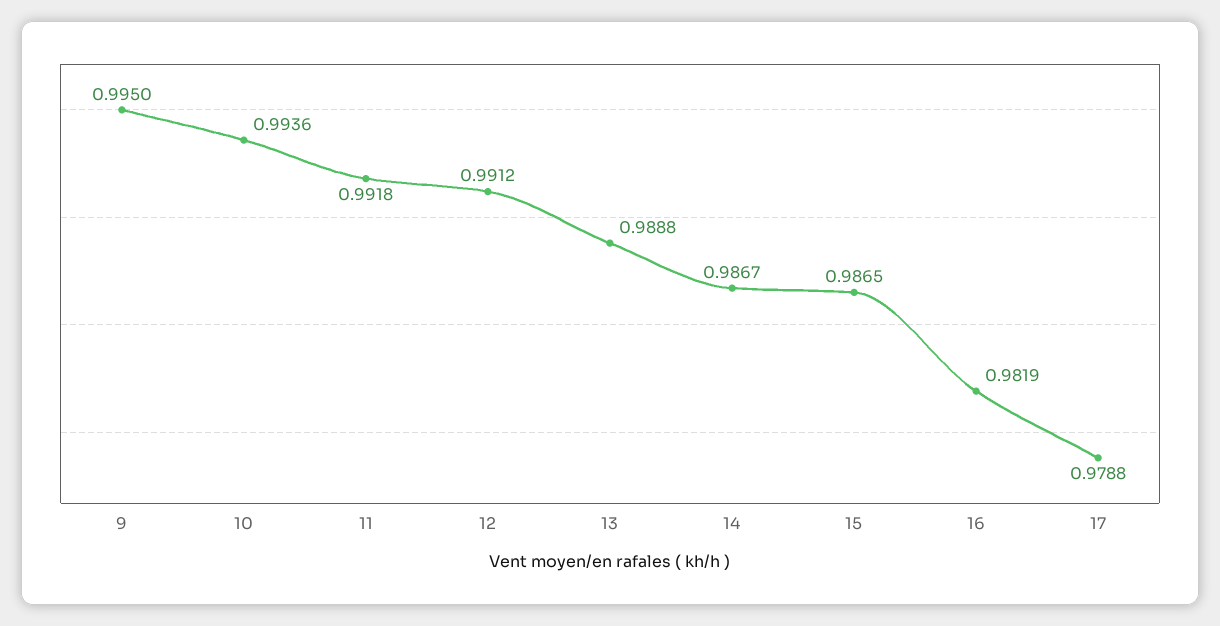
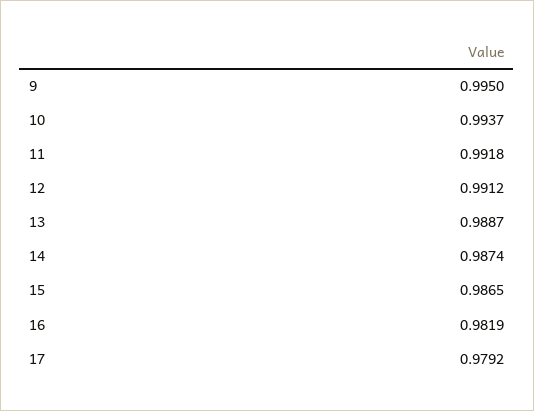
10: 0.9936 -> 0.9937
13: 0.9888 -> 0.9887
14: 0.9867 -> 0.9874
17: 0.9788 -> 0.9792

